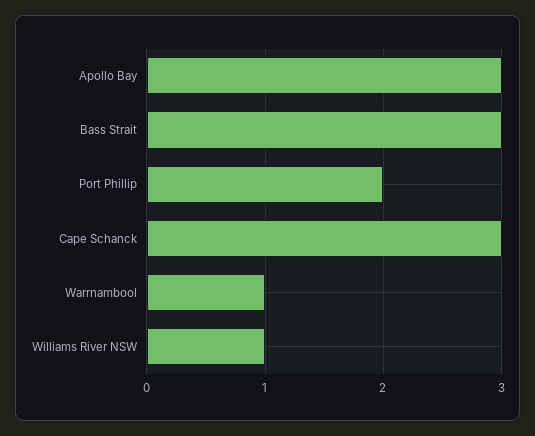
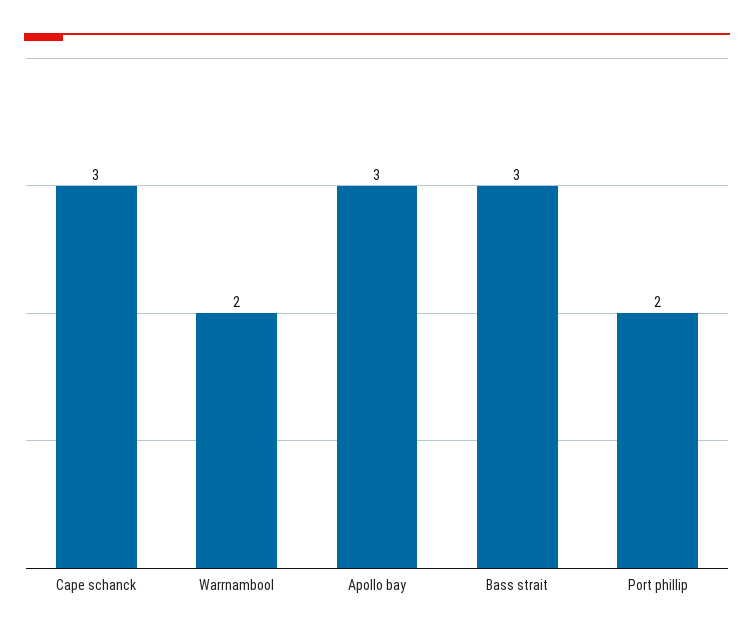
Warrnambool: 1 -> 2
Williams River NSW: 1 -> none

